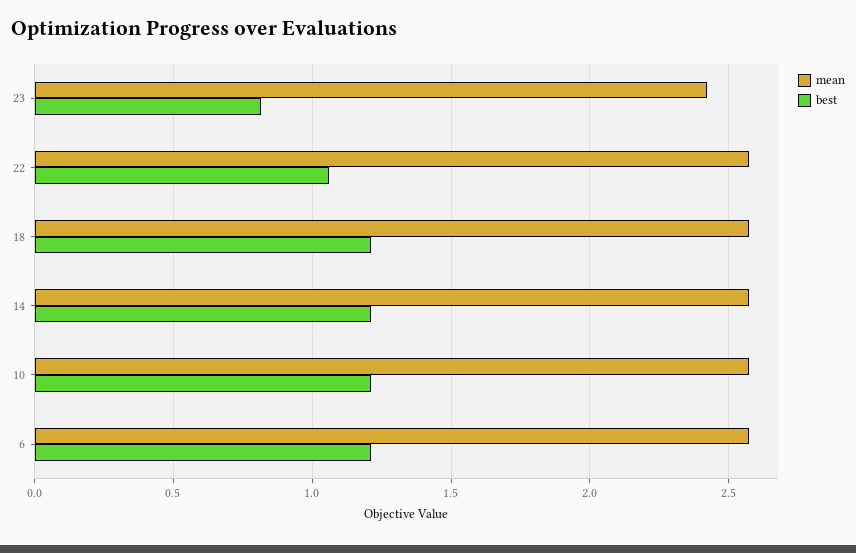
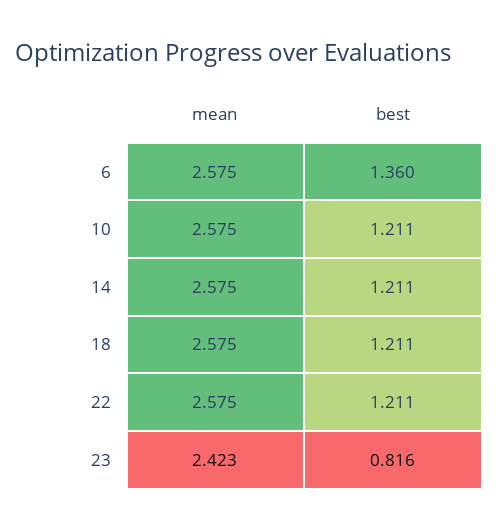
best, 22: 1.05 -> 1.211
best, 6: 1.2 -> 1.36

